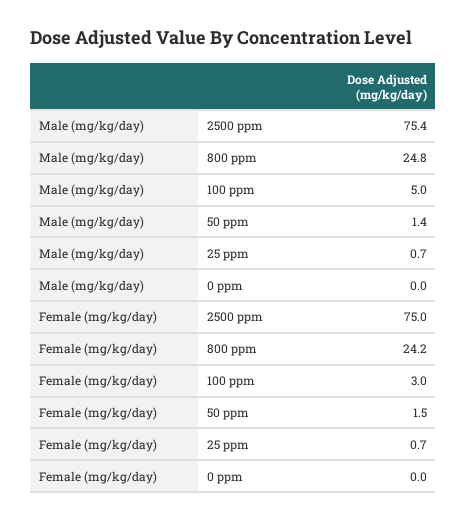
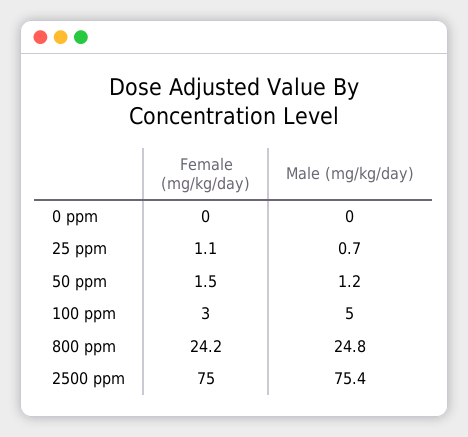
Male (mg/kg/day), 50 ppm: 1.4 -> 1.2
Female (mg/kg/day), 25 ppm: 0.7 -> 1.1

